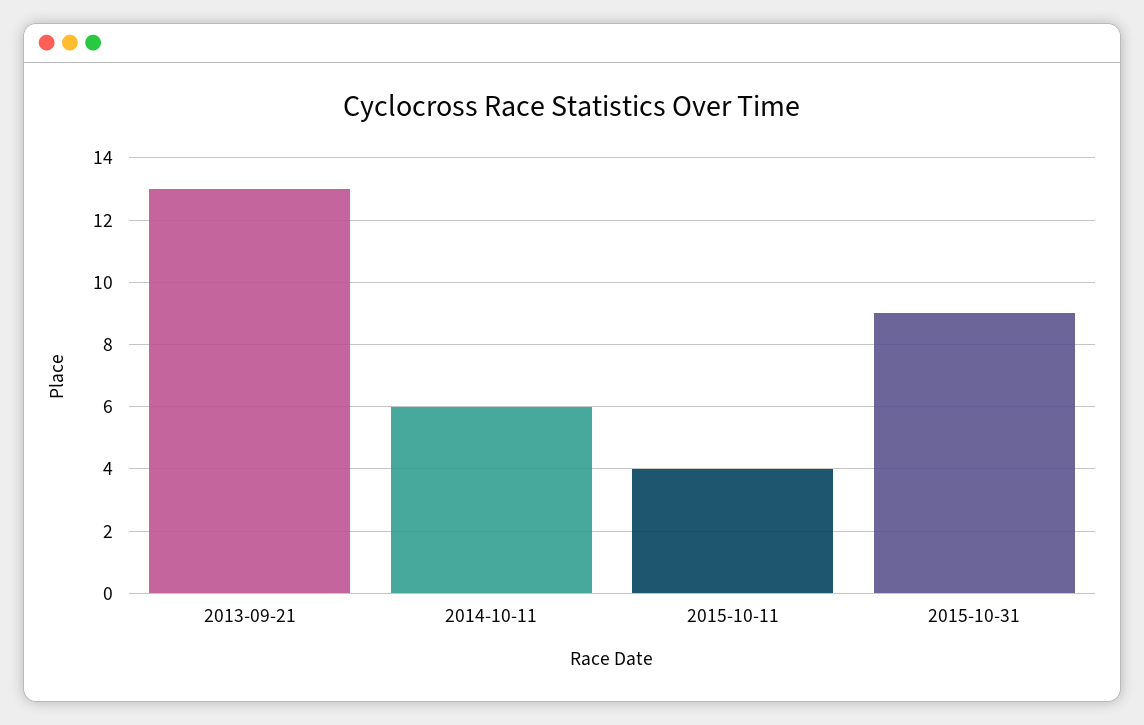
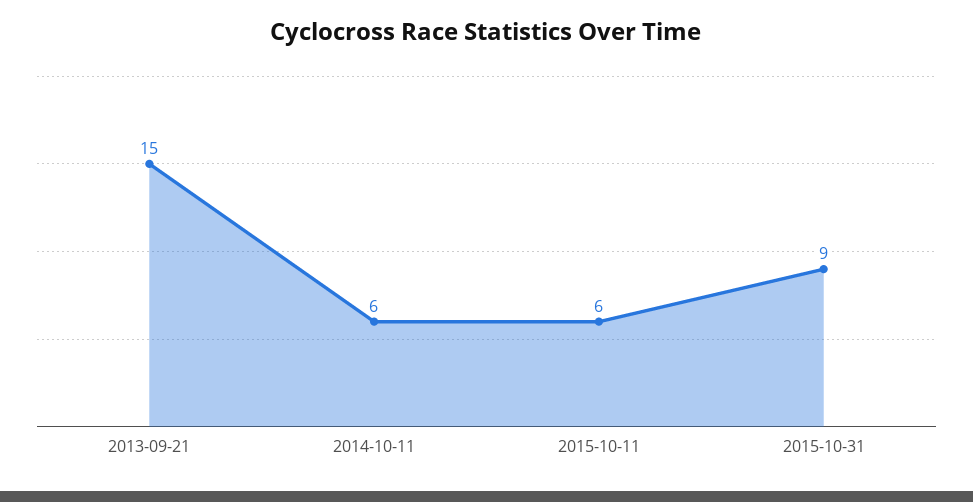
2013-09-21: 13 -> 15
2015-10-11: 4 -> 6

